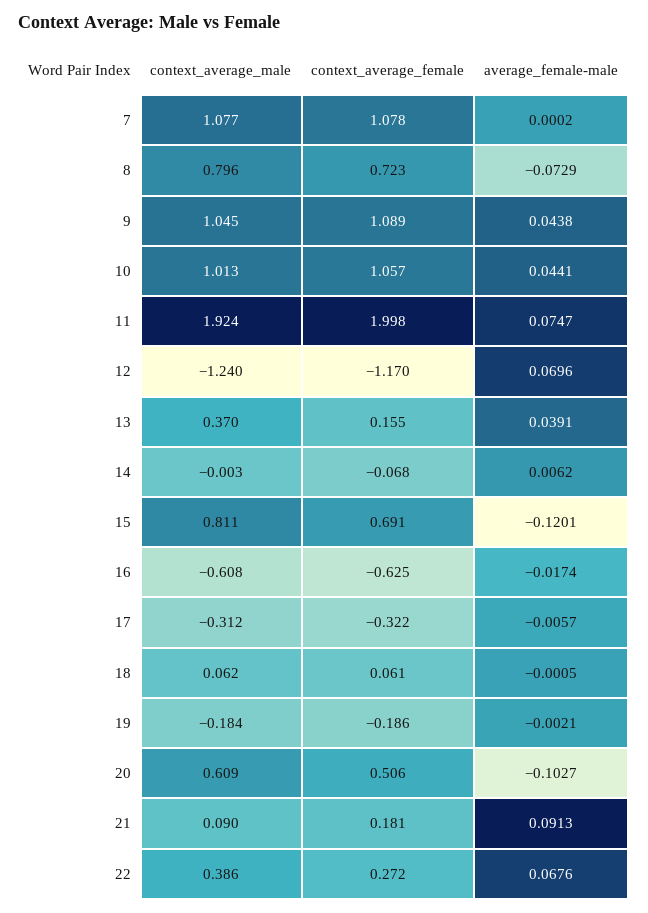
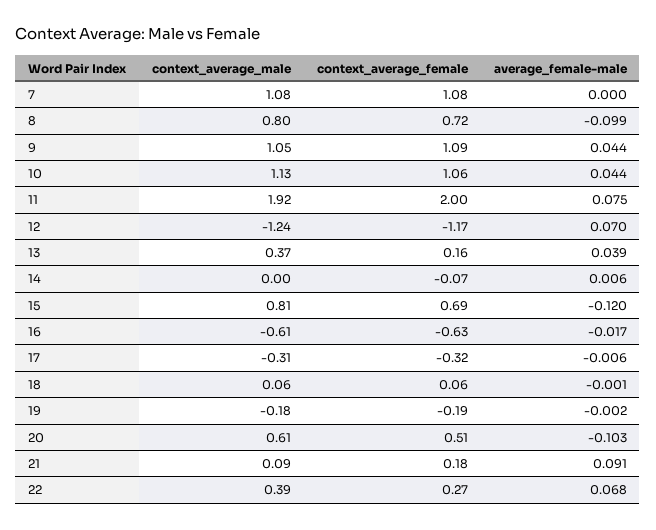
average_female-male, 8: -0.0729 -> -0.099
context_average_male, 10: 1.013 -> 1.13

